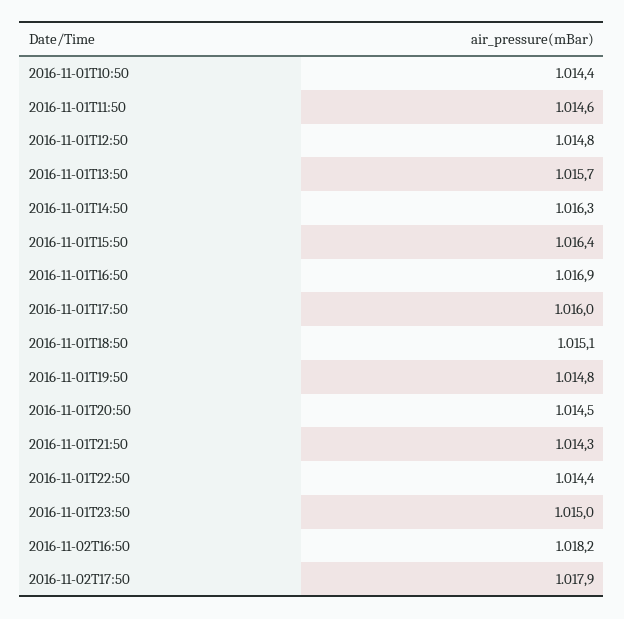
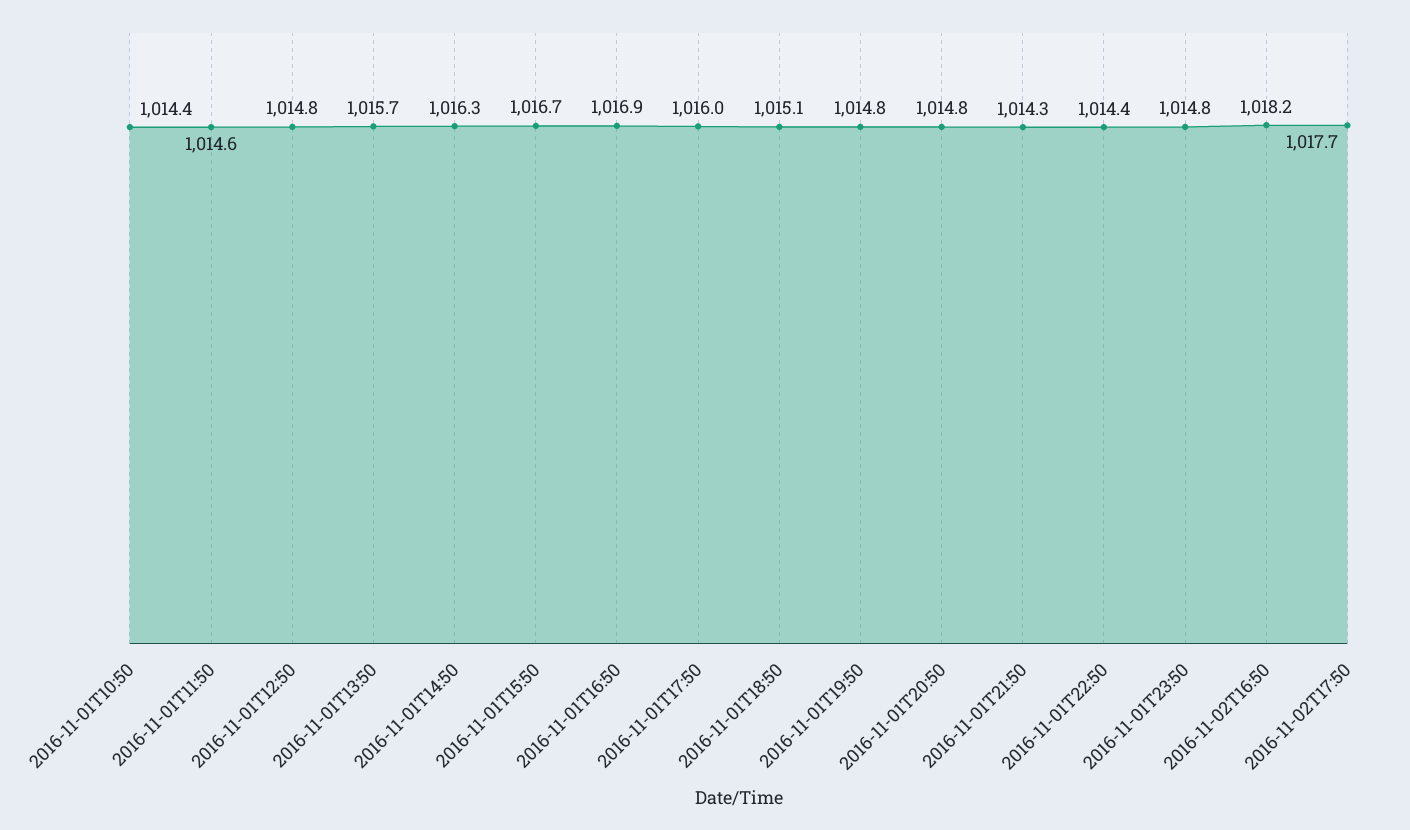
2016-11-01T15:50: 1016.4 -> 1016.7
2016-11-01T20:50: 1014.5 -> 1014.8
2016-11-01T23:50: 1015 -> 1014.8
2016-11-02T17:50: 1017.9 -> 1017.7

